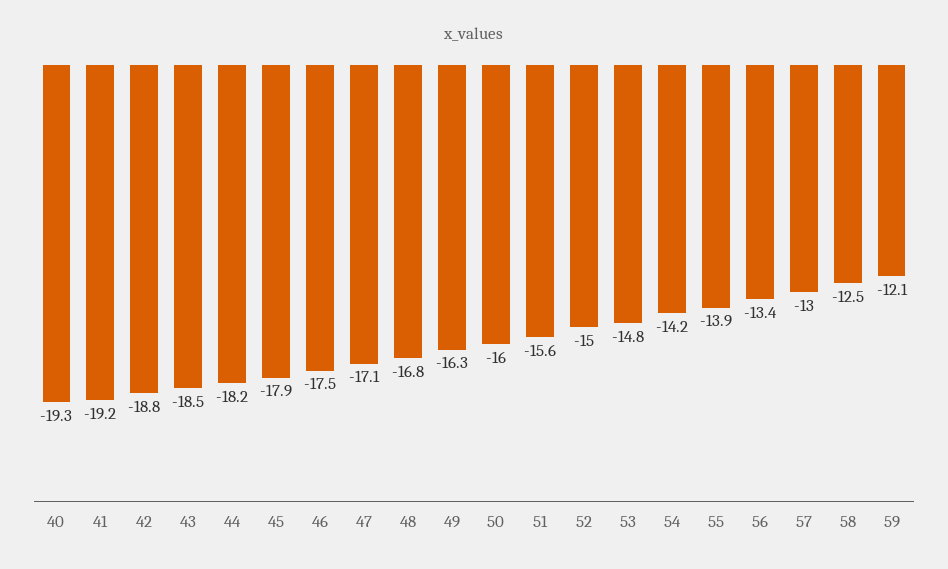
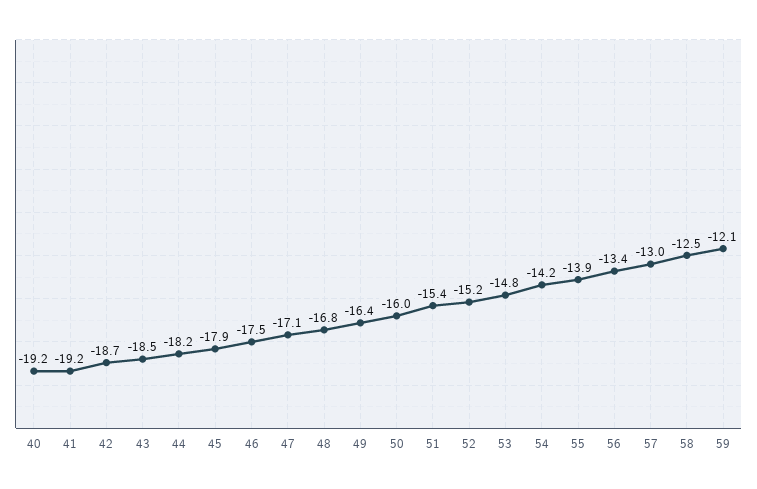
40: -19.3 -> -19.2
42: -18.8 -> -18.7
49: -16.3 -> -16.4
51: -15.6 -> -15.4
52: -15 -> -15.2

